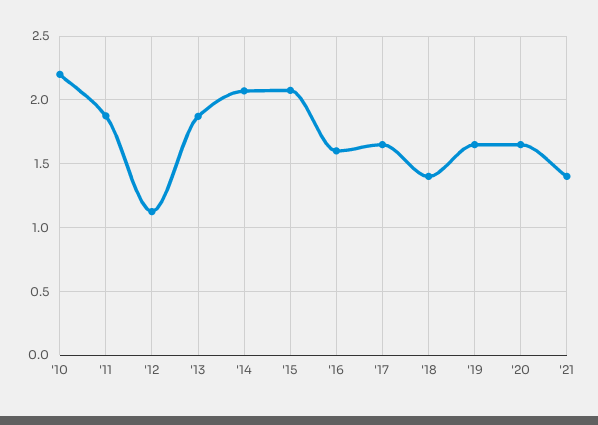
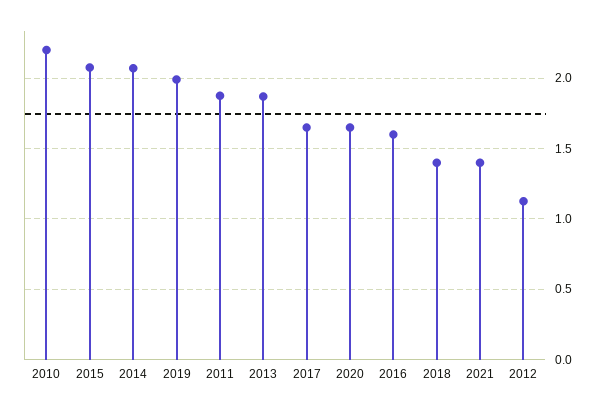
'19: 1.65 -> 2

